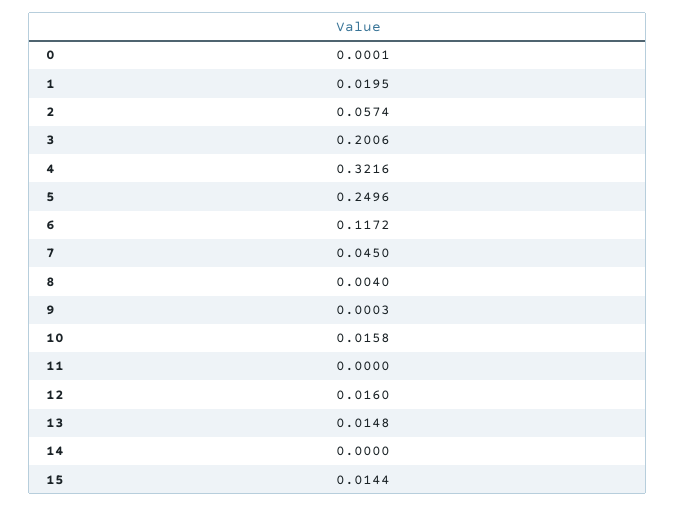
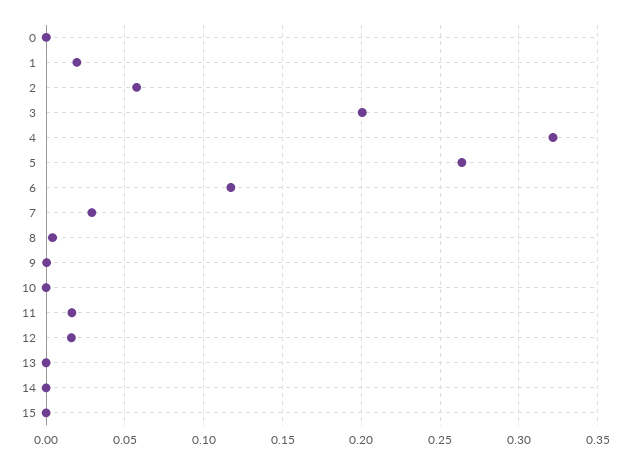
5: 0.2496 -> 0.265
7: 0.045 -> 0.03
10: 0.0158 -> 0
11: 0 -> 0.015
13: 0.0148 -> 0
15: 0.0144 -> 0

